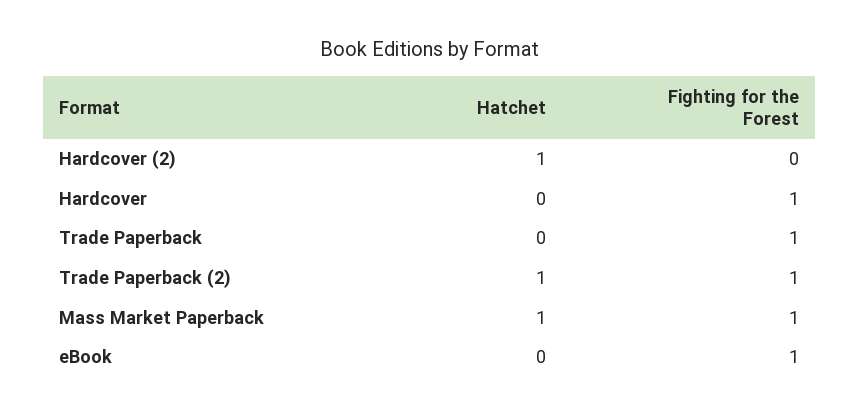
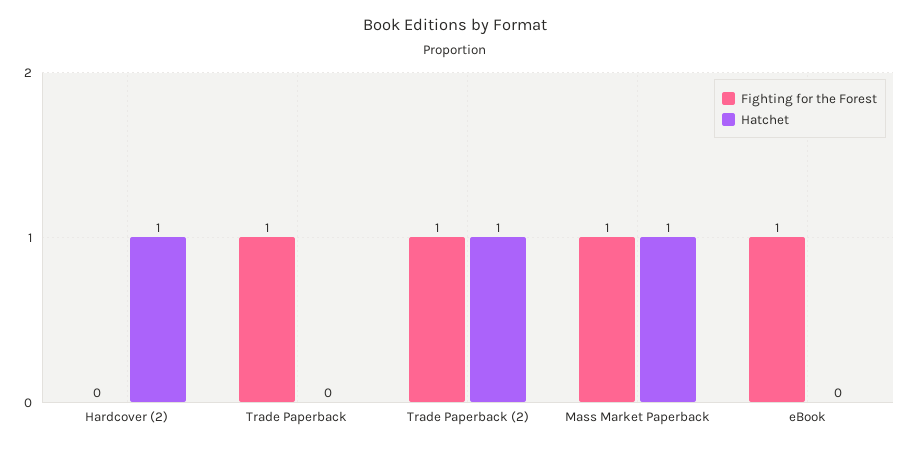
Hatchet, Hardcover: 0 -> none
Fighting for the Forest, Hardcover: 1 -> none

